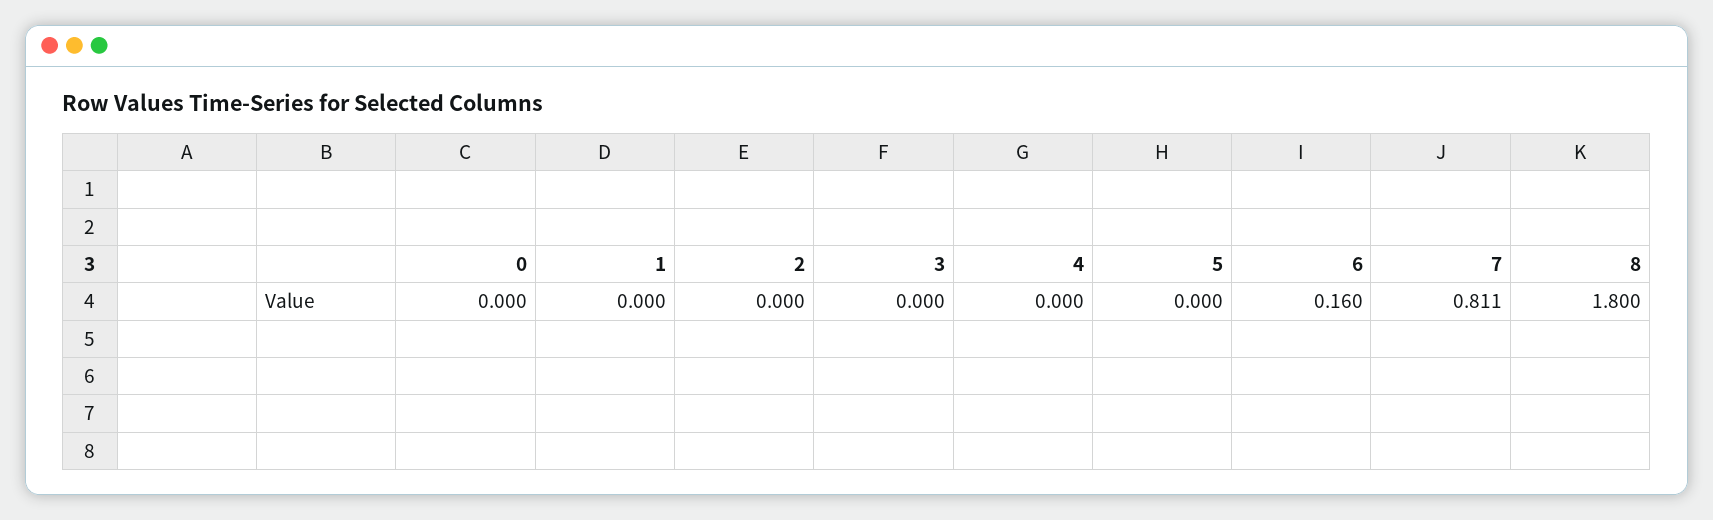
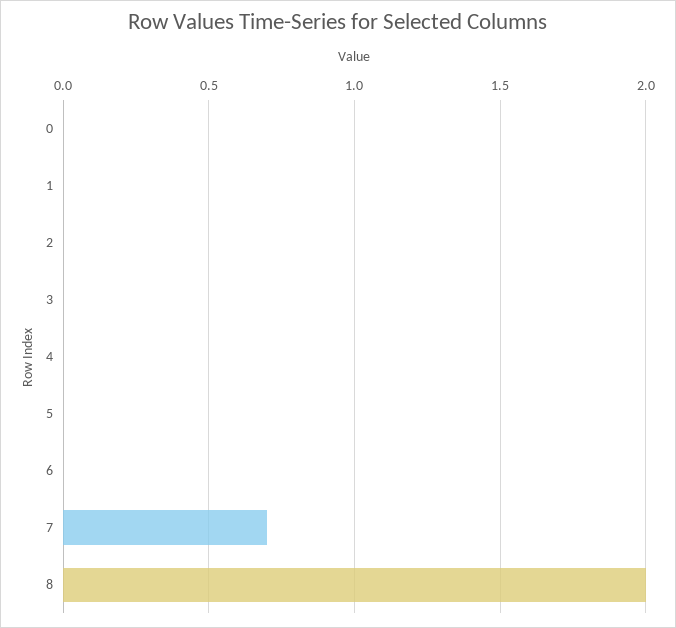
6: 0.16 -> 0
7: 0.811 -> 0.7
8: 1.8 -> 2

